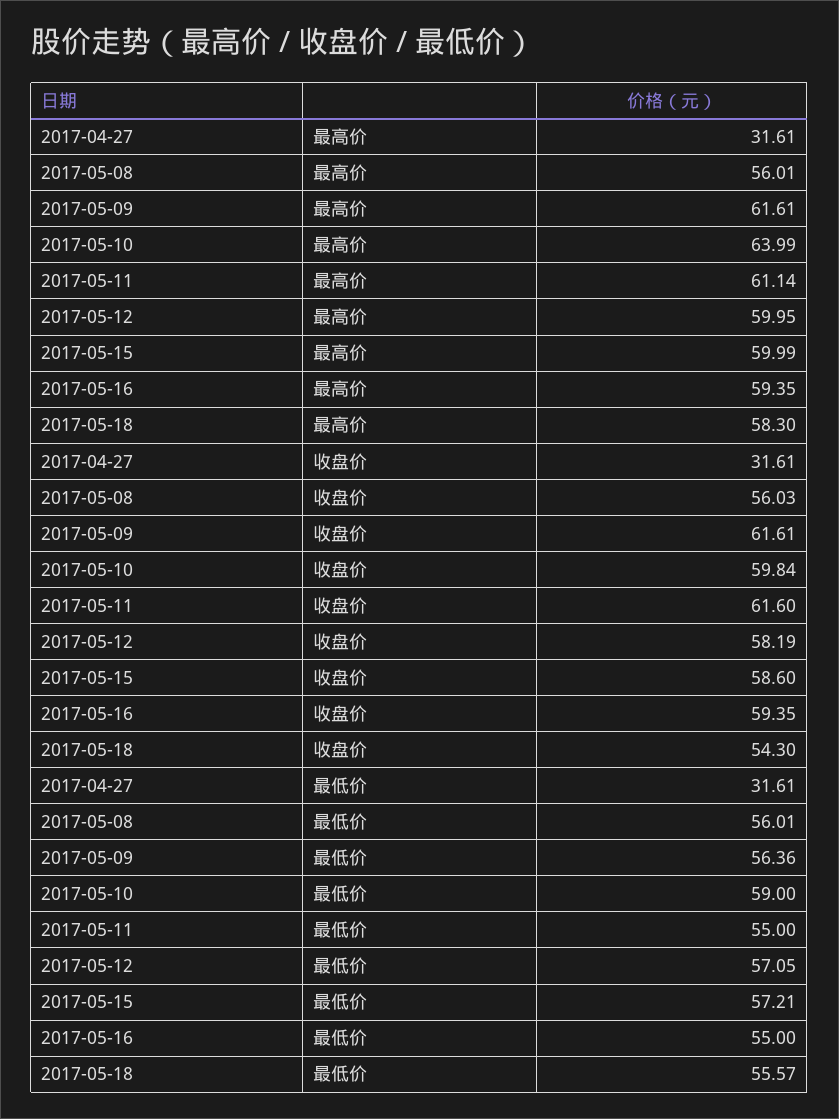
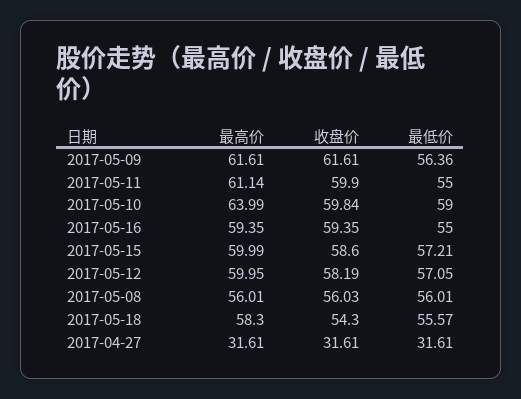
2017-05-11, 收盘价: 61.6 -> 59.9

